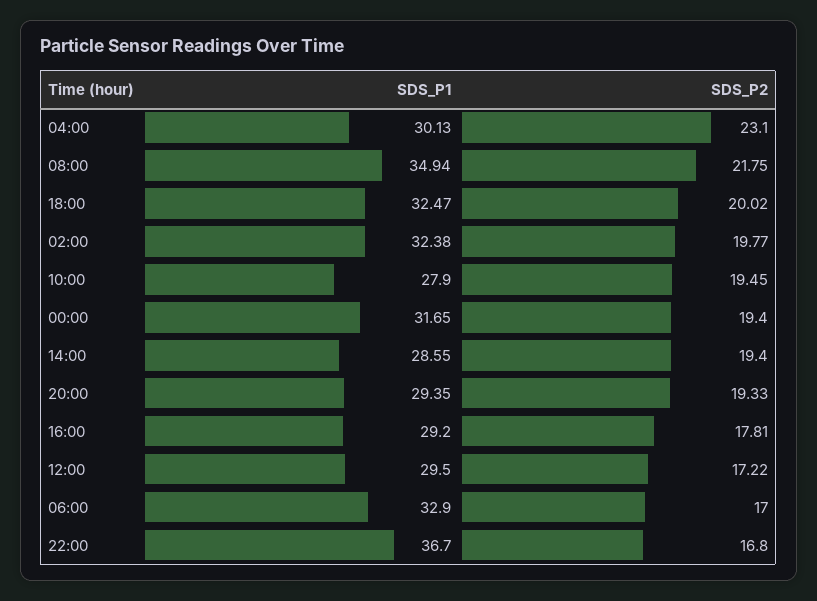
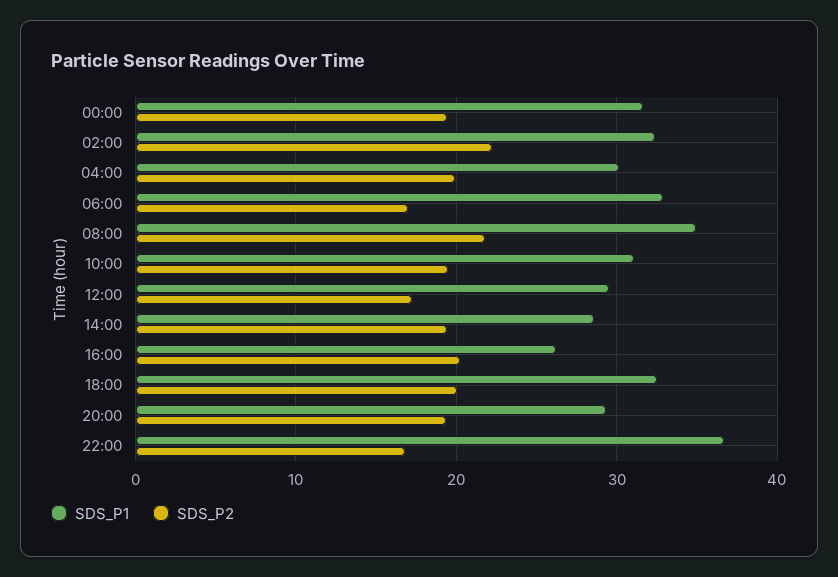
SDS_P2, 04:00: 23.1 -> 20
SDS_P2, 02:00: 19.77 -> 22
SDS_P1, 10:00: 27.9 -> 31
SDS_P1, 16:00: 29.2 -> 26
SDS_P2, 16:00: 17.81 -> 20

